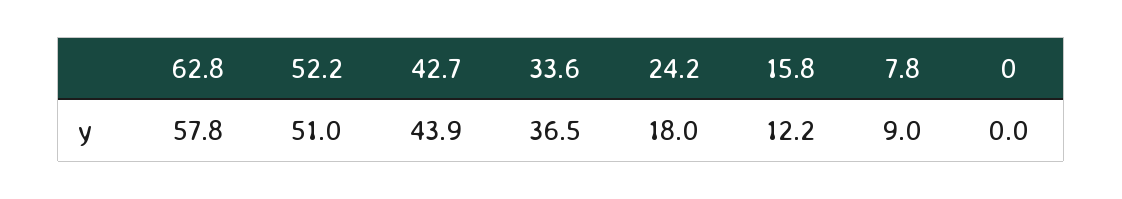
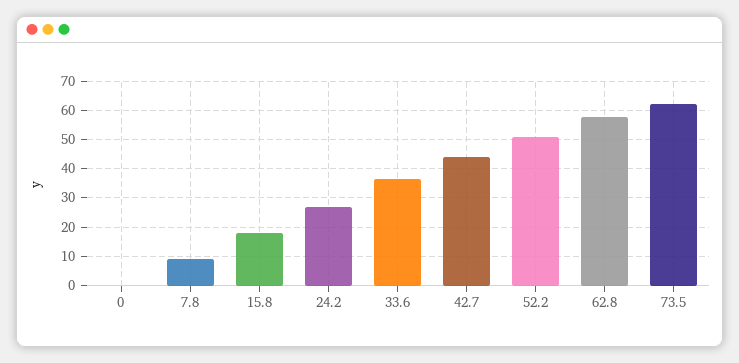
24.2: 18 -> 27.5
15.8: 12.2 -> 17.5
73.5: none -> 62.5

